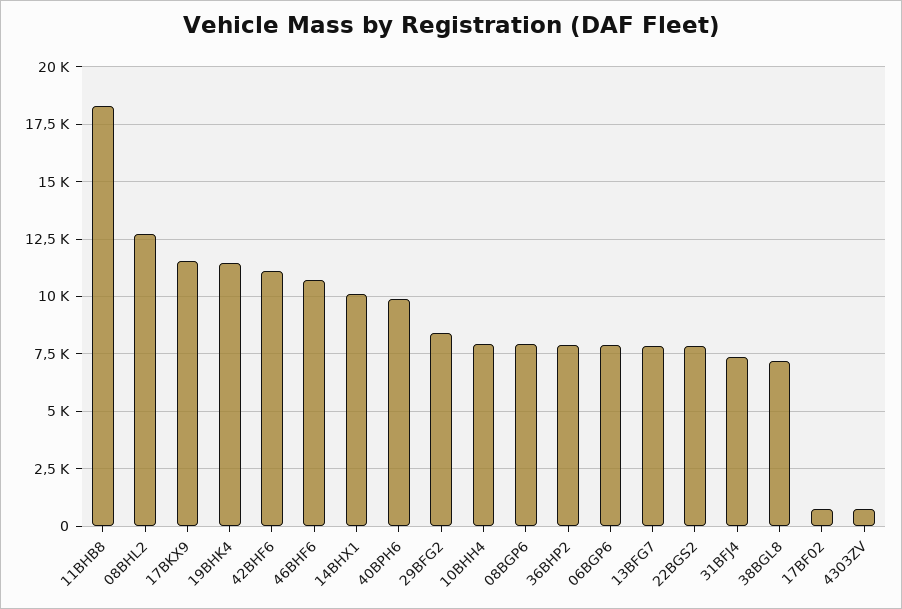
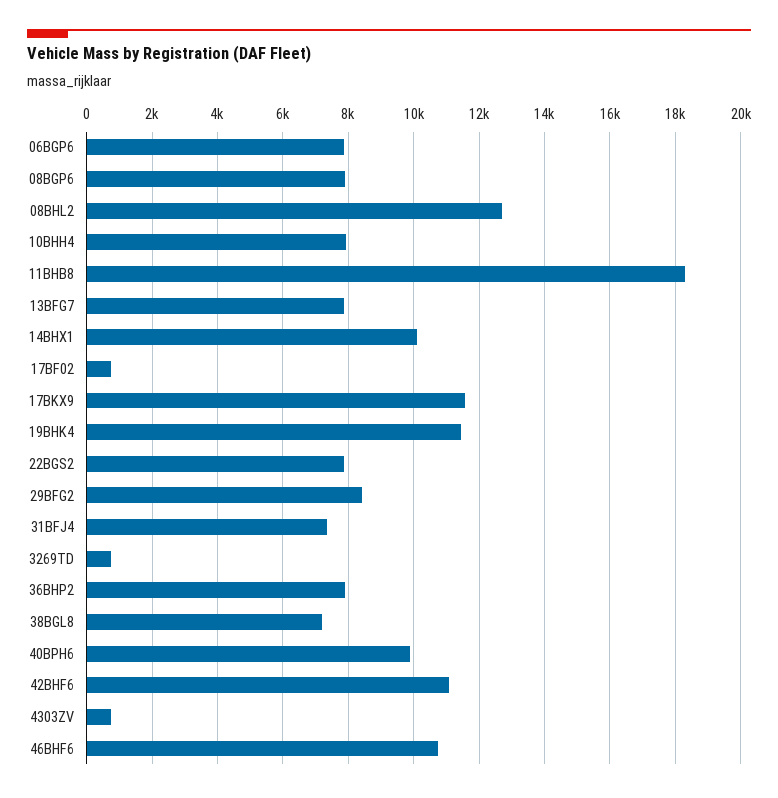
3269TD: none -> 800

